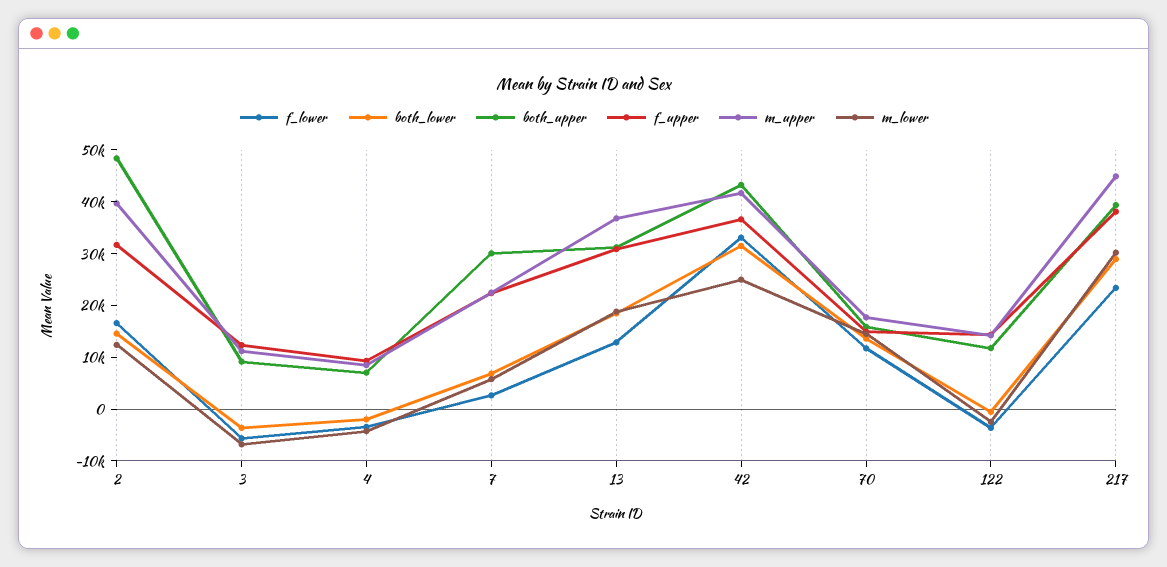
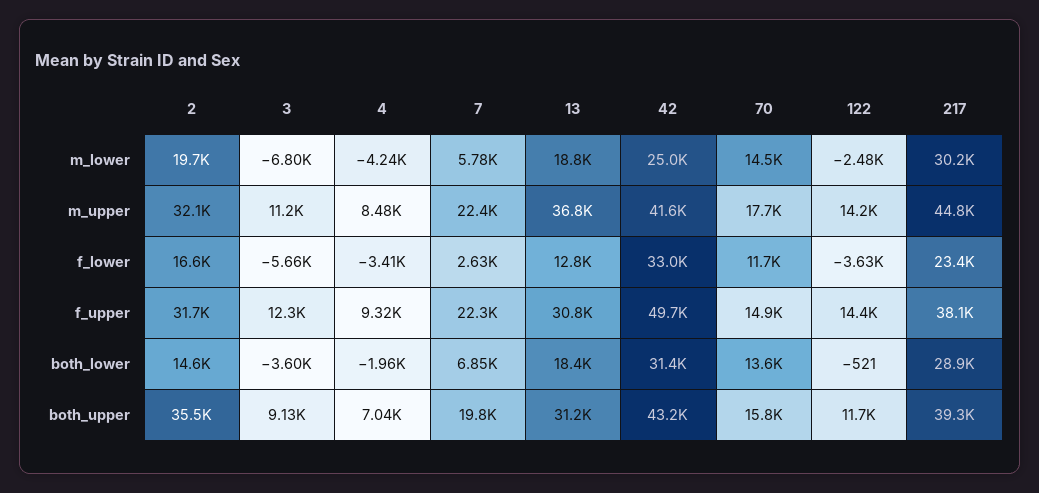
both_upper, 2: 48000 -> 35500
m_upper, 2: 40000 -> 32100
m_lower, 2: 12000 -> 19700
both_upper, 7: 30000 -> 19800
f_upper, 42: 36000 -> 49700

